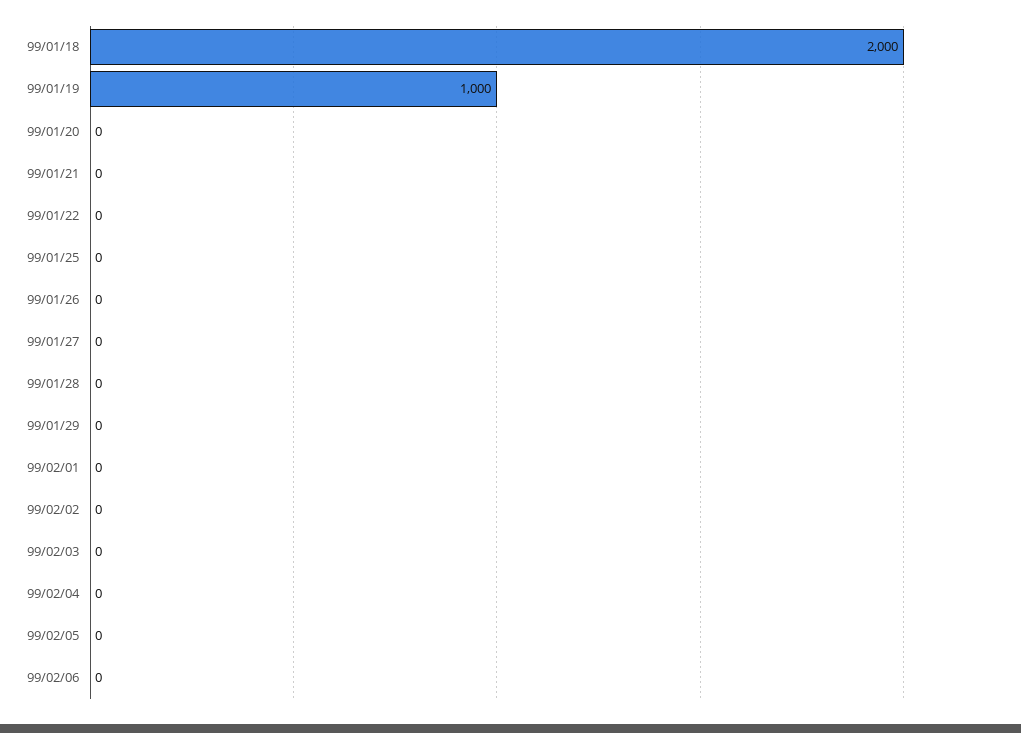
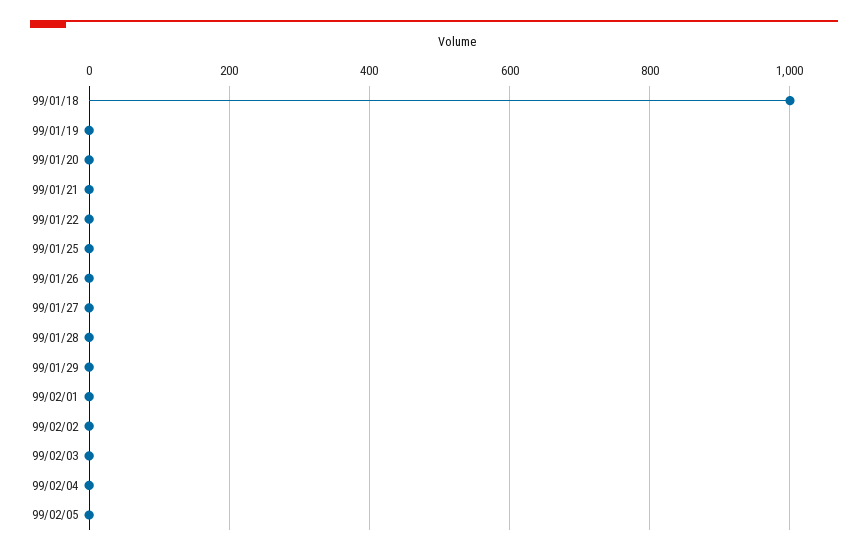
99/01/18: 2000 -> 1000
99/01/19: 1000 -> 0
99/02/06: 0 -> none

